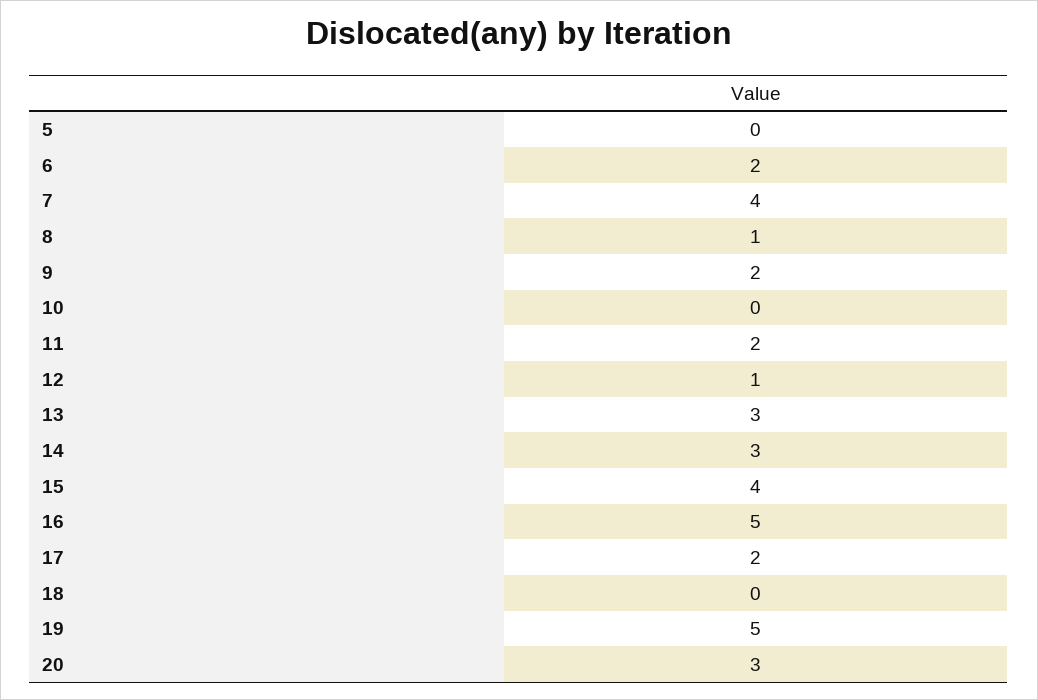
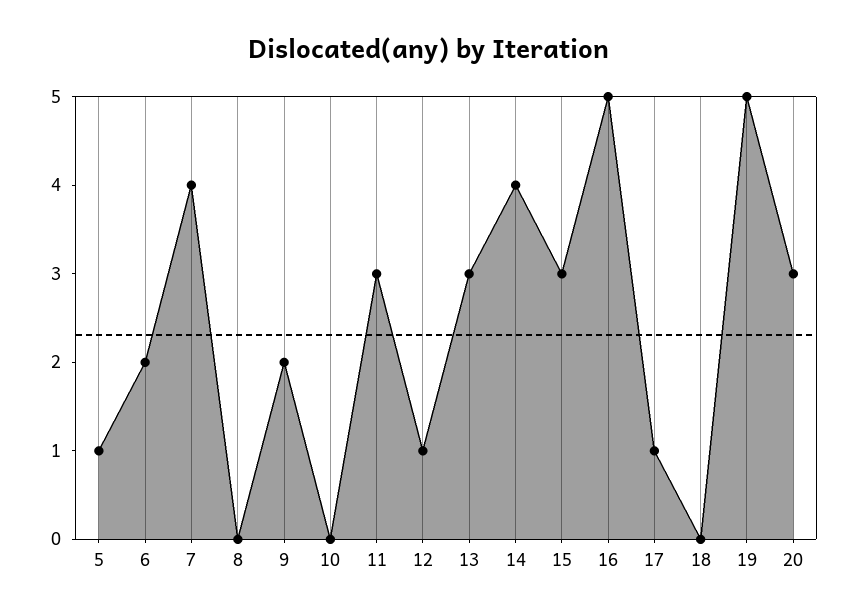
5: 0 -> 1
8: 1 -> 0
11: 2 -> 3
14: 3 -> 4
15: 4 -> 3
17: 2 -> 1

